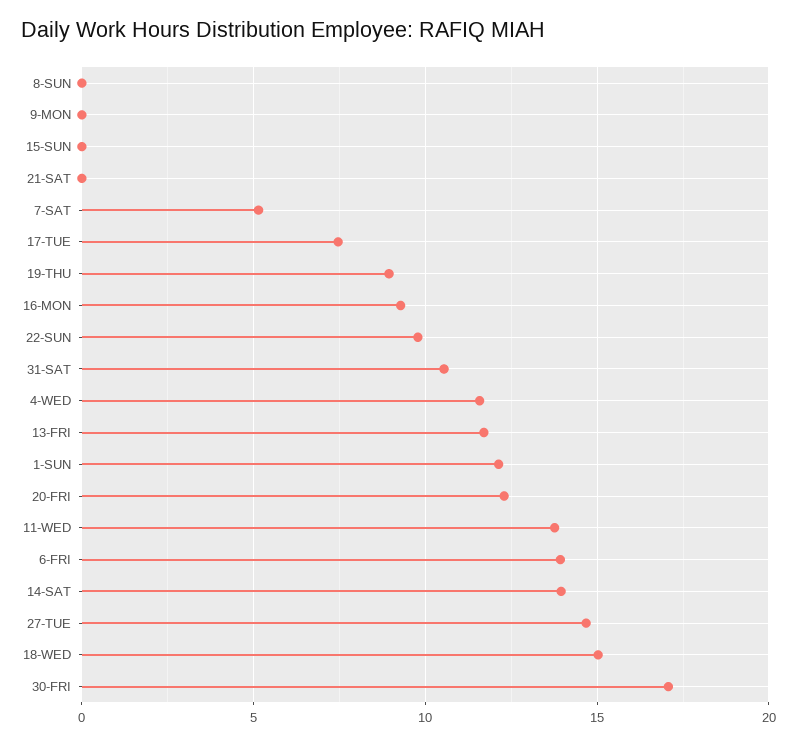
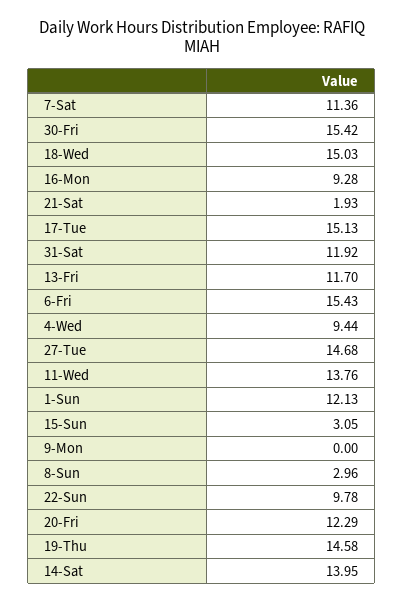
8-SUN: 0 -> 2.96
15-SUN: 0 -> 3.05
21-SAT: 0 -> 1.93
7-SAT: 5 -> 11.36
17-TUE: 7.5 -> 15.13
19-THU: 9 -> 14.58
31-SAT: 10.5 -> 11.92
4-WED: 11.5 -> 9.44
6-FRI: 14 -> 15.43
30-FRI: 17 -> 15.42

